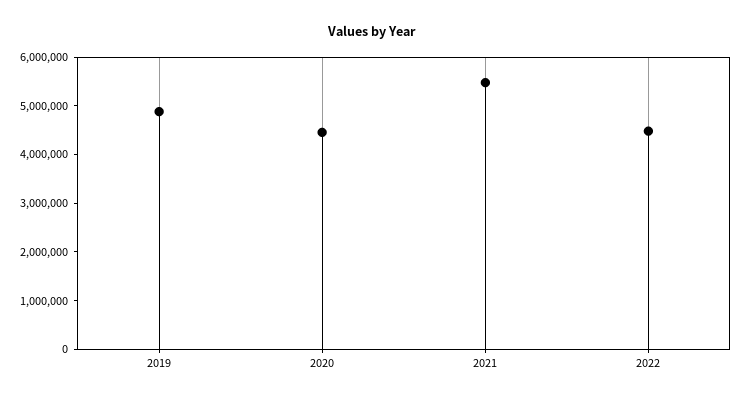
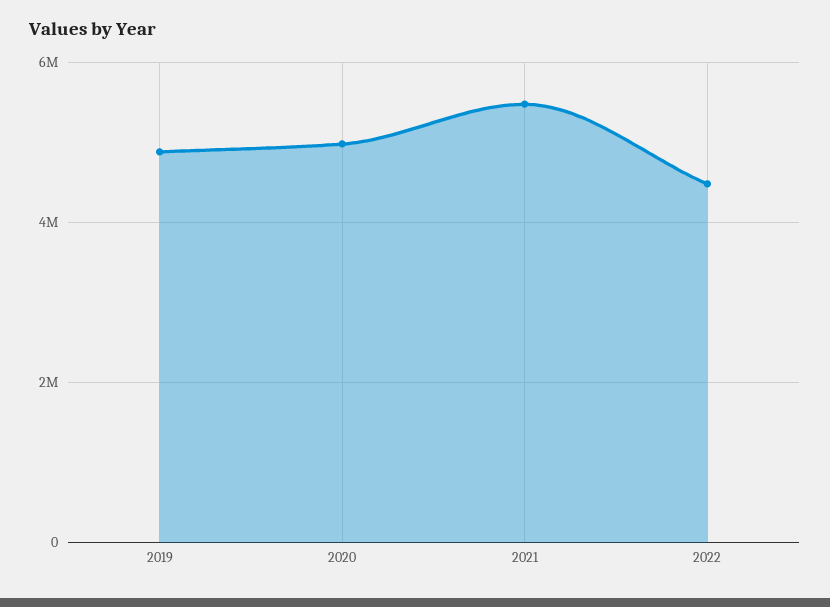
2020: 4400000 -> 5000000

